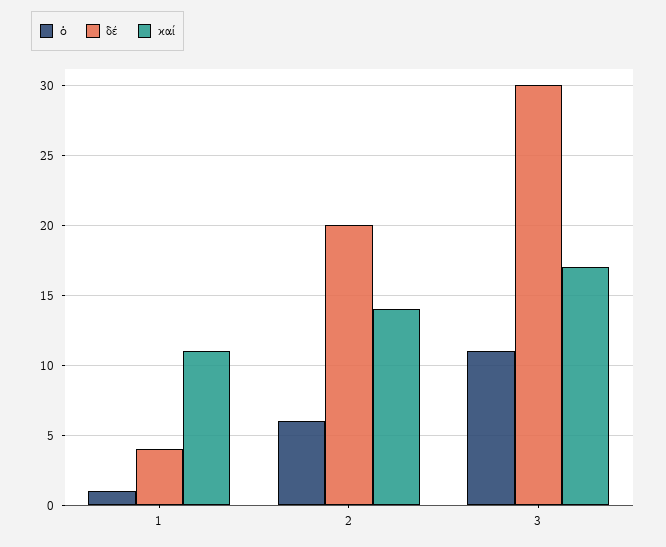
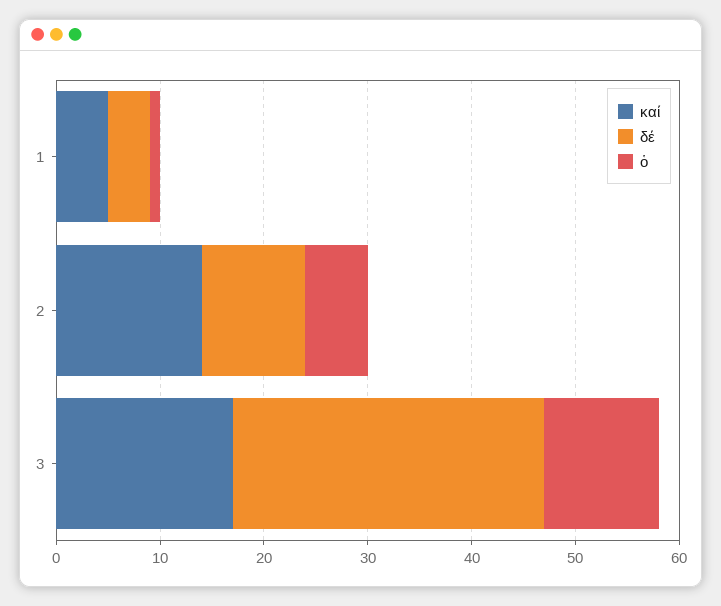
καί, 1: 11 -> 5
δέ, 2: 20 -> 10

